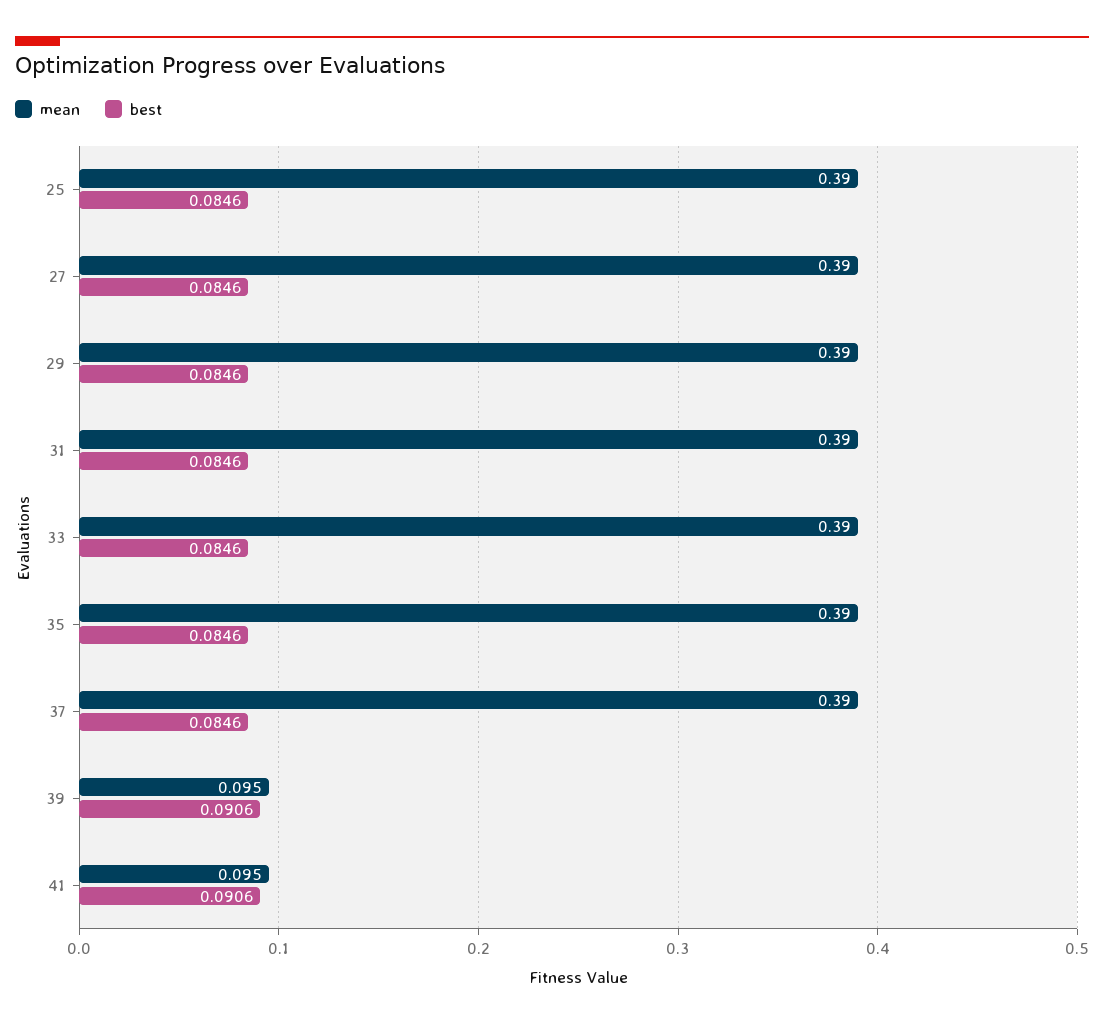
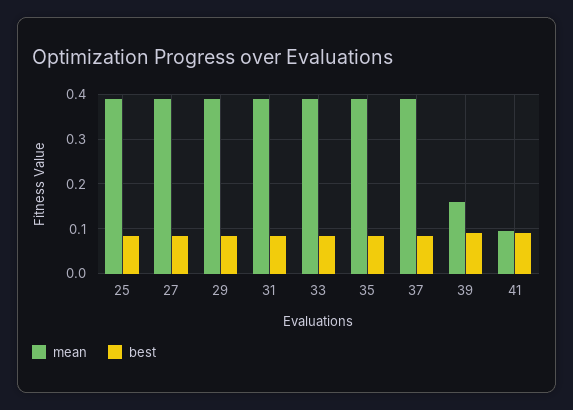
mean, 39: 0.095 -> 0.16

